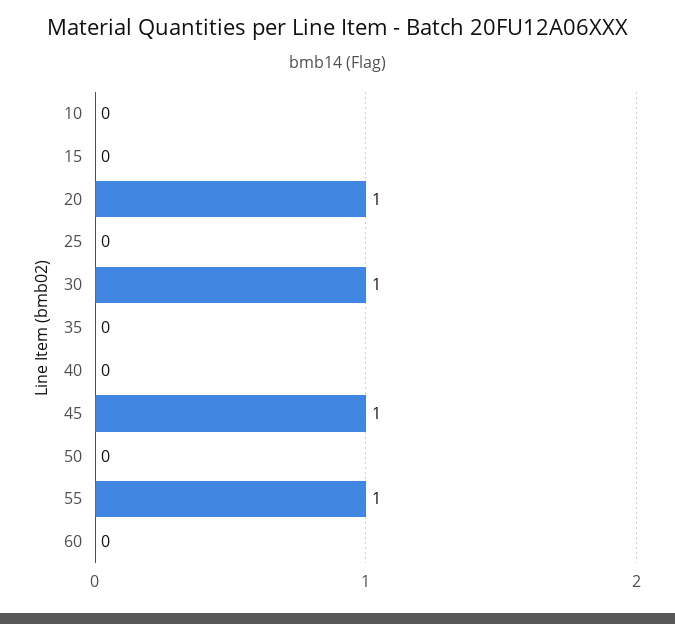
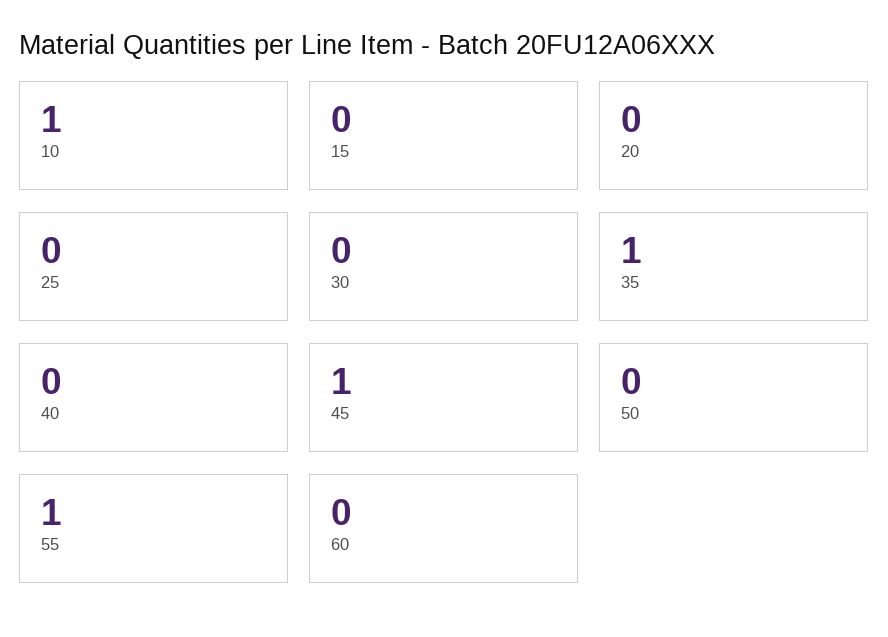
10: 0 -> 1
20: 1 -> 0
30: 1 -> 0
35: 0 -> 1

